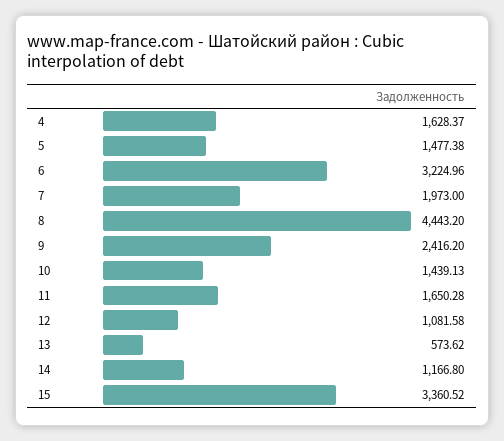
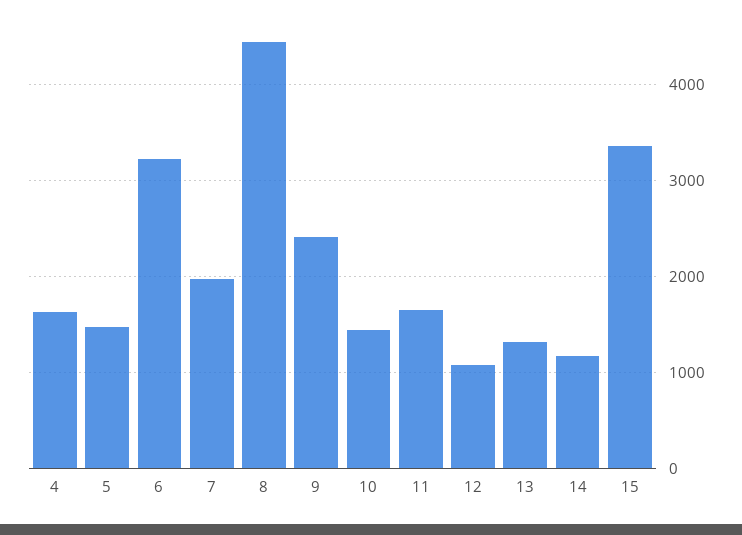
13: 573.62 -> 1300

